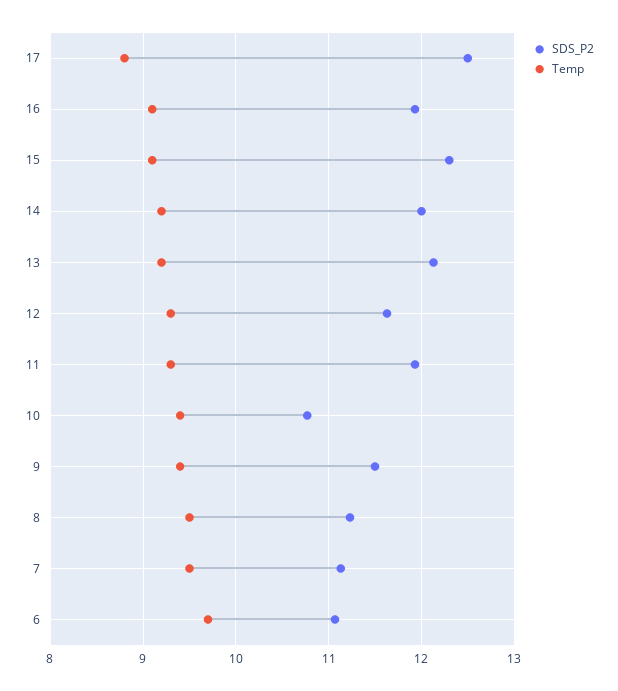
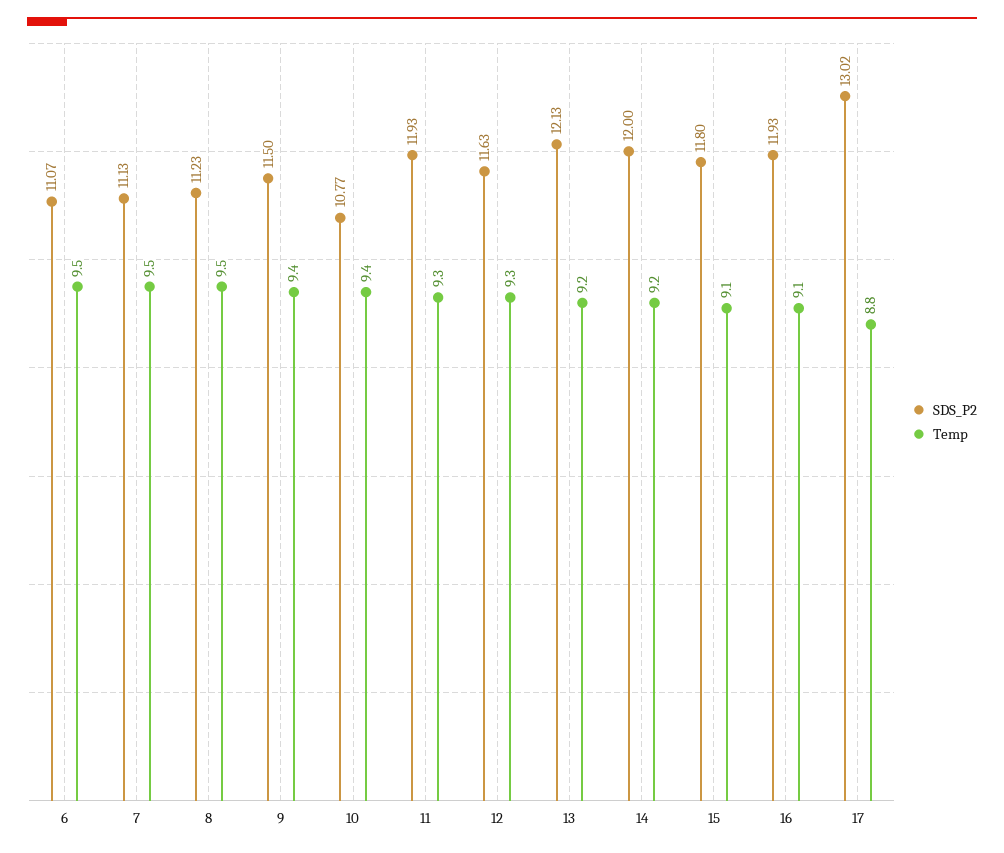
SDS_P2, 17: 12.5 -> 13.02
SDS_P2, 15: 12.3 -> 11.8
Temp, 6: 9.7 -> 9.5

